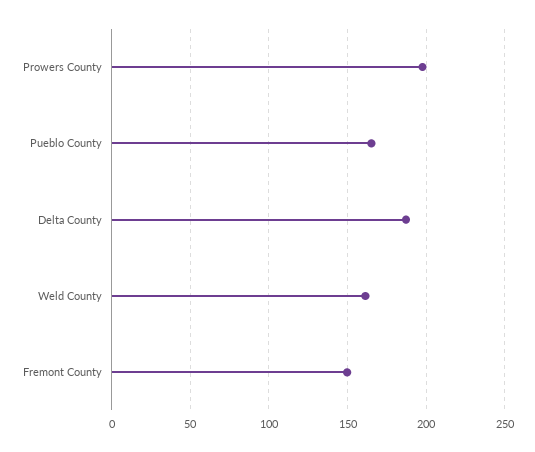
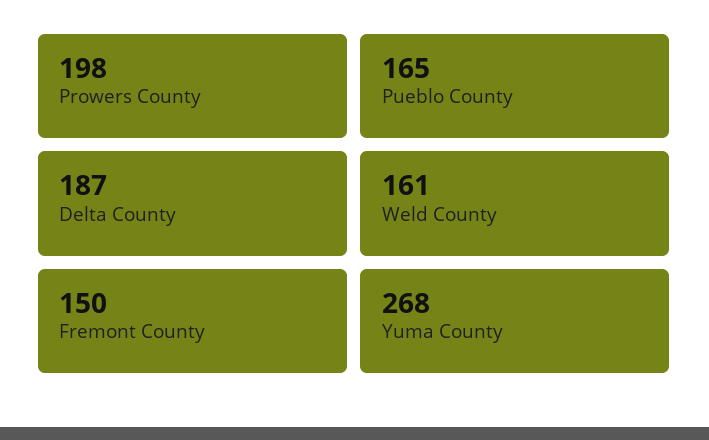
Yuma County: none -> 268

